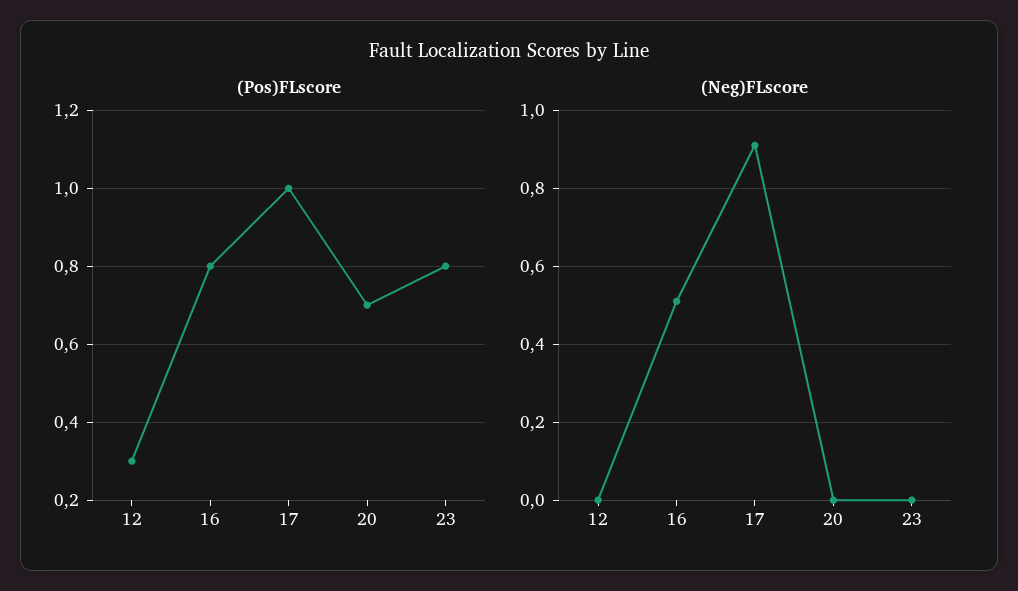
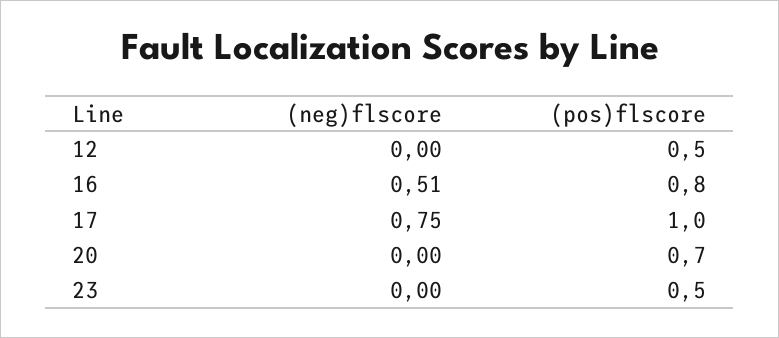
(Pos)FLscore, 12: 0.3 -> 0.5
(Pos)FLscore, 23: 0.8 -> 0.5
(Neg)FLscore, 17: 0.9 -> 0.75

